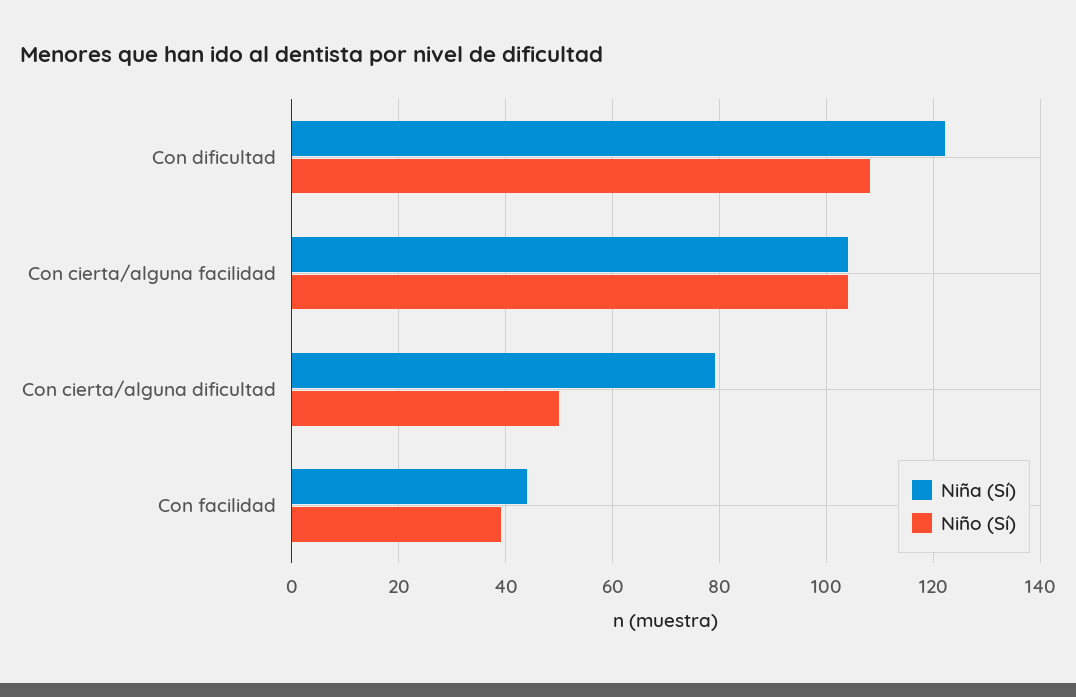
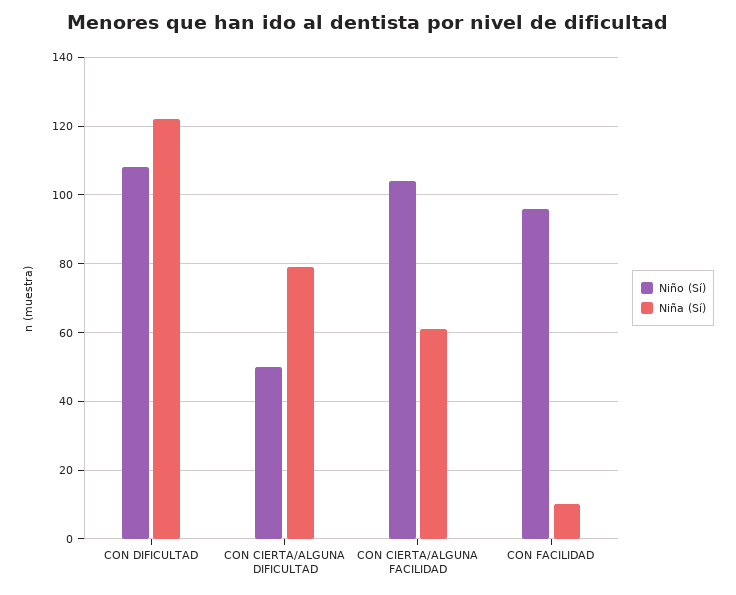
Niña (Sí), Con cierta/alguna facilidad: 105 -> 60
Niña (Sí), Con facilidad: 45 -> 10
Niño (Sí), Con facilidad: 40 -> 95

